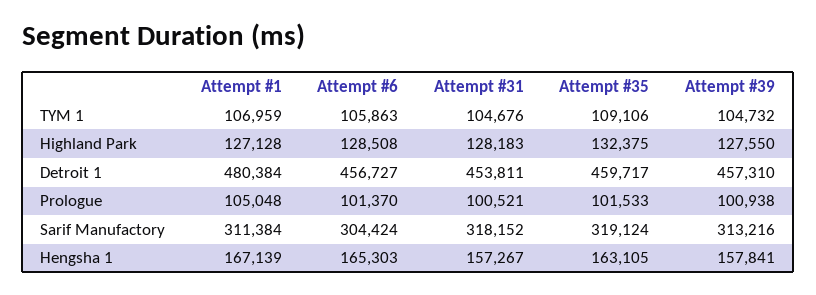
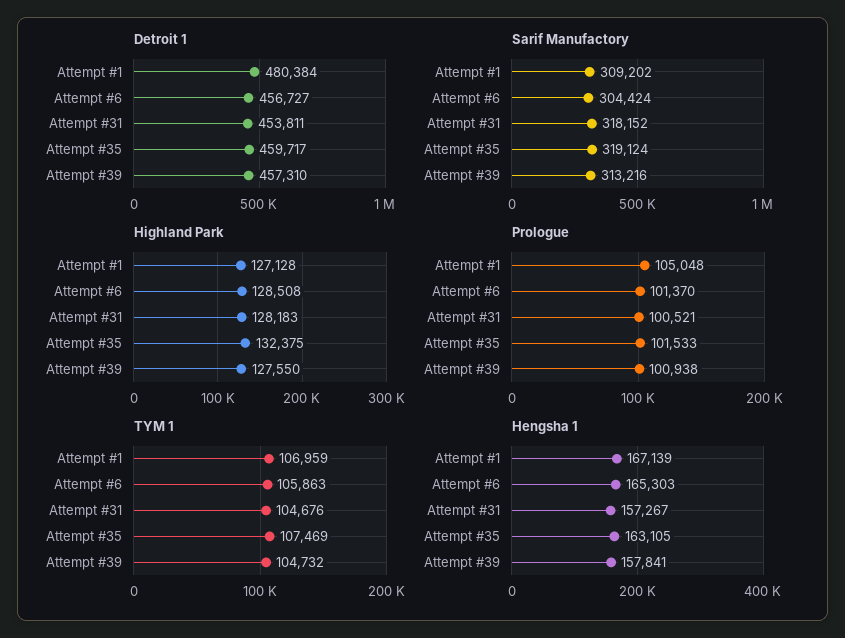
TYM 1, Attempt #35: 109106 -> 107469
Sarif Manufactory, Attempt #1: 311384 -> 309202

